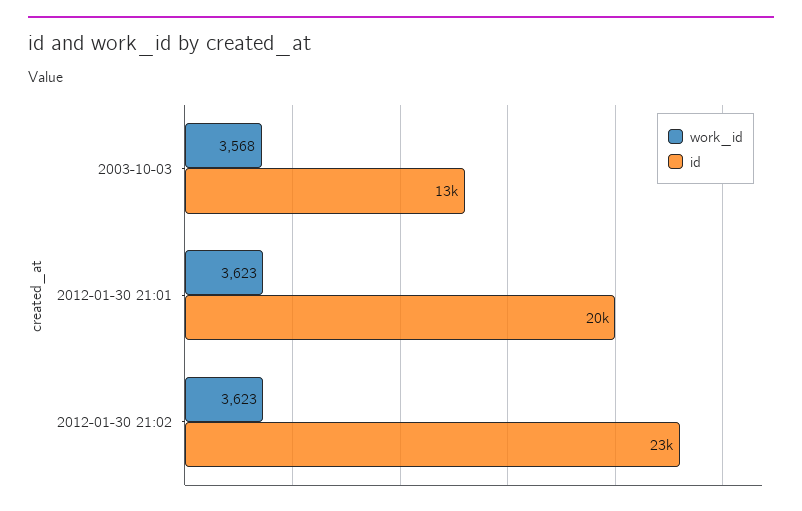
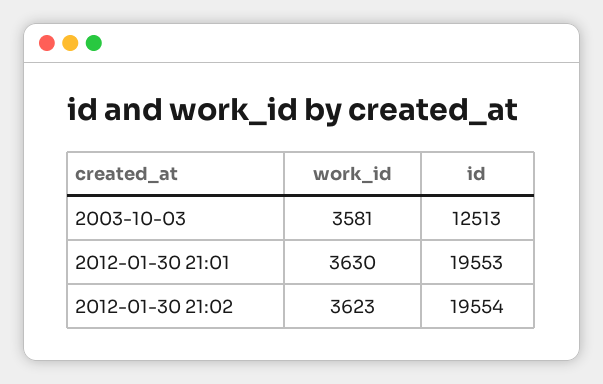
work_id, 2003-10-03: 3568 -> 3581
work_id, 2012-01-30 21:01: 3623 -> 3630
id, 2012-01-30 21:02: 23000 -> 19554

